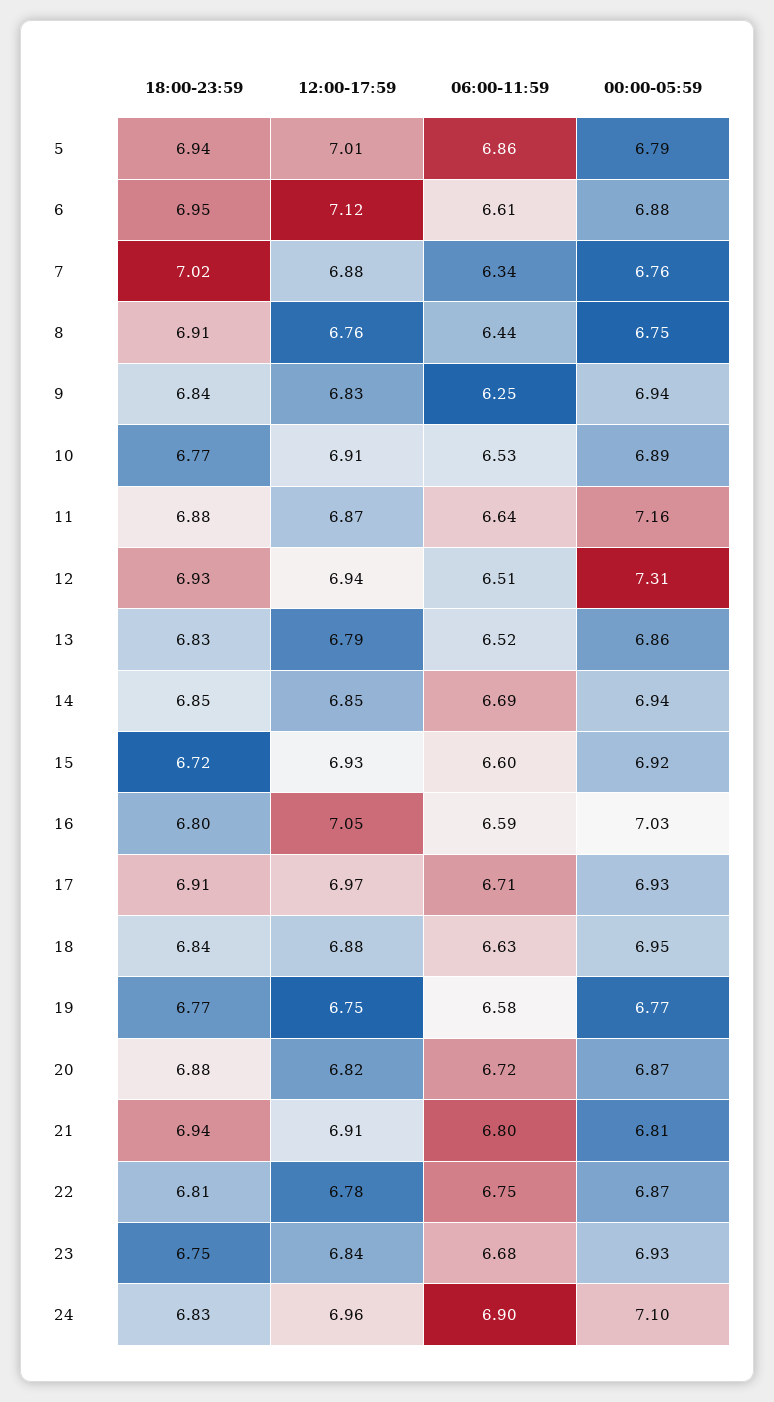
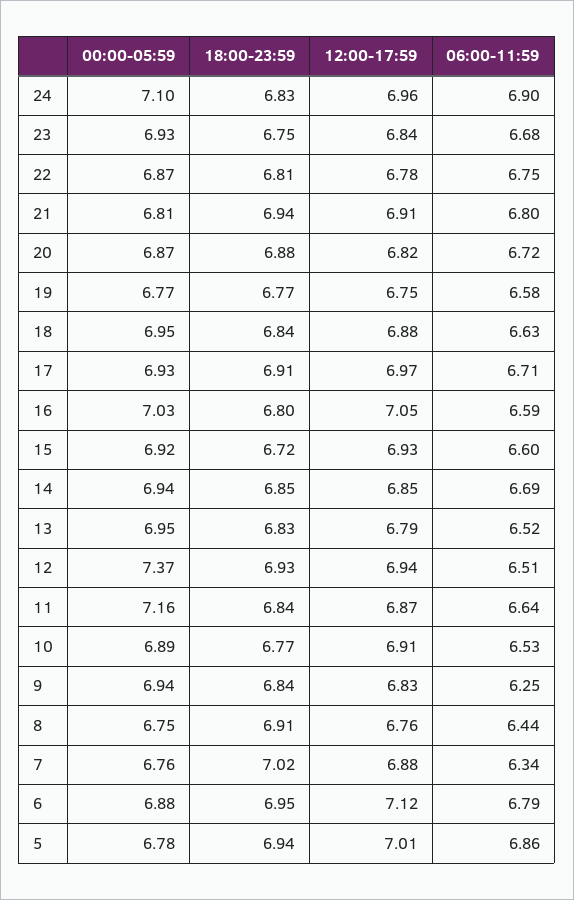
00:00-05:59, 5: 6.79 -> 6.78
06:00-11:59, 6: 6.61 -> 6.79
18:00-23:59, 11: 6.88 -> 6.84
00:00-05:59, 12: 7.31 -> 7.37
00:00-05:59, 13: 6.86 -> 6.95

